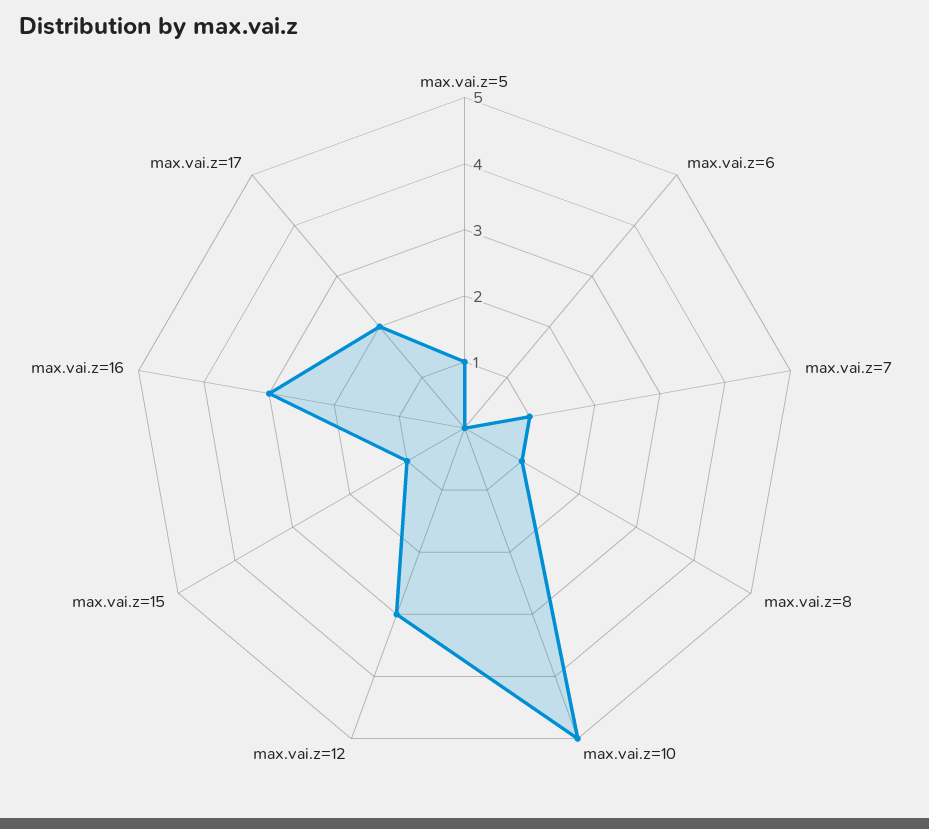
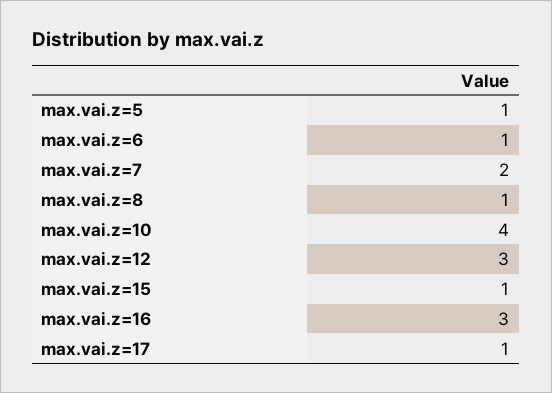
max.vai.z=6: 0 -> 1
max.vai.z=7: 1 -> 2
max.vai.z=10: 5 -> 4
max.vai.z=17: 2 -> 1

